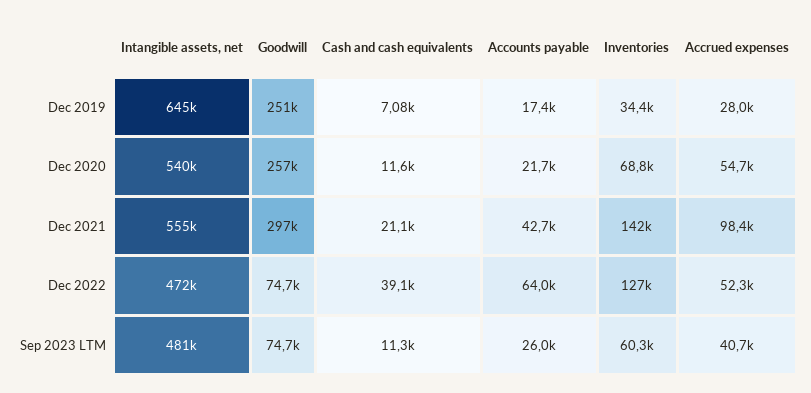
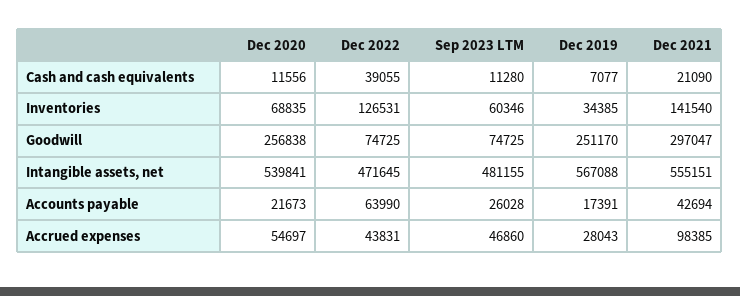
Intangible assets, net, Dec 2019: 645000 -> 567088
Accrued expenses, Dec 2022: 52300 -> 43831
Accrued expenses, Sep 2023 LTM: 40700 -> 46860

